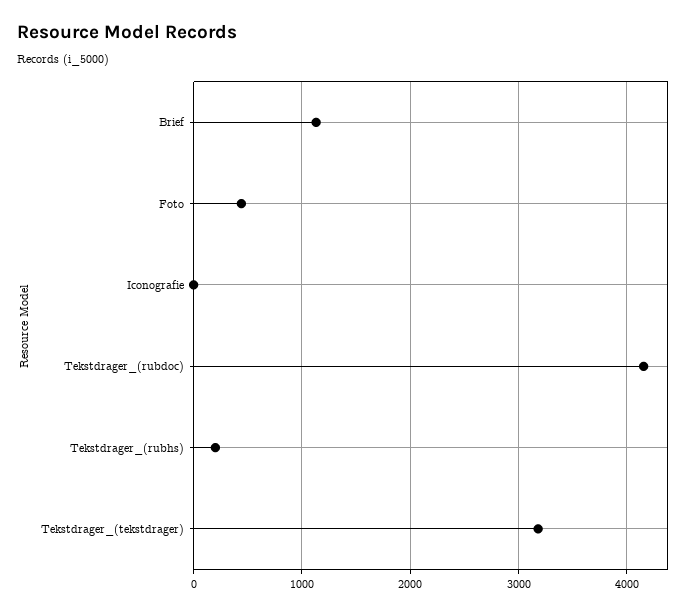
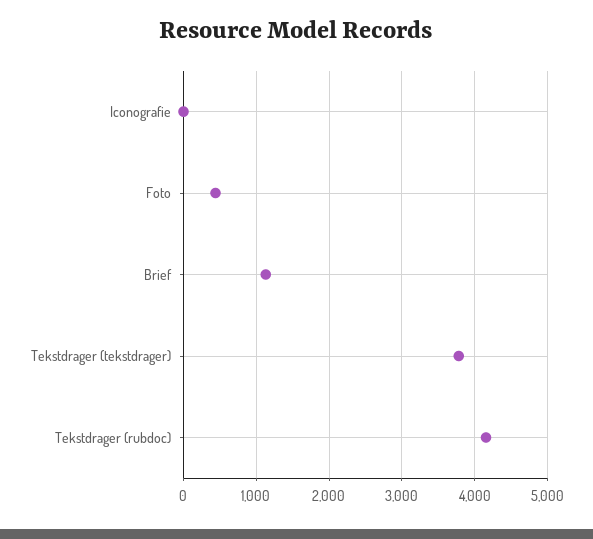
Tekstdrager_(rubhs): 200 -> none
Tekstdrager_(tekstdrager): 3200 -> 3800

